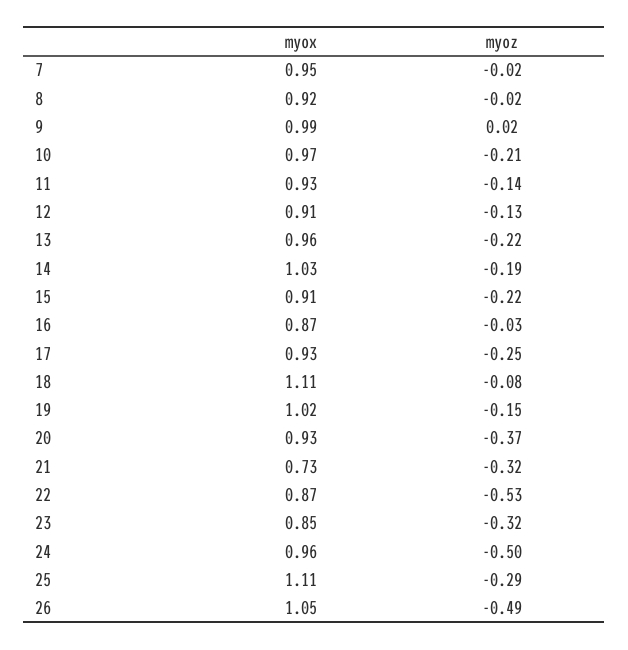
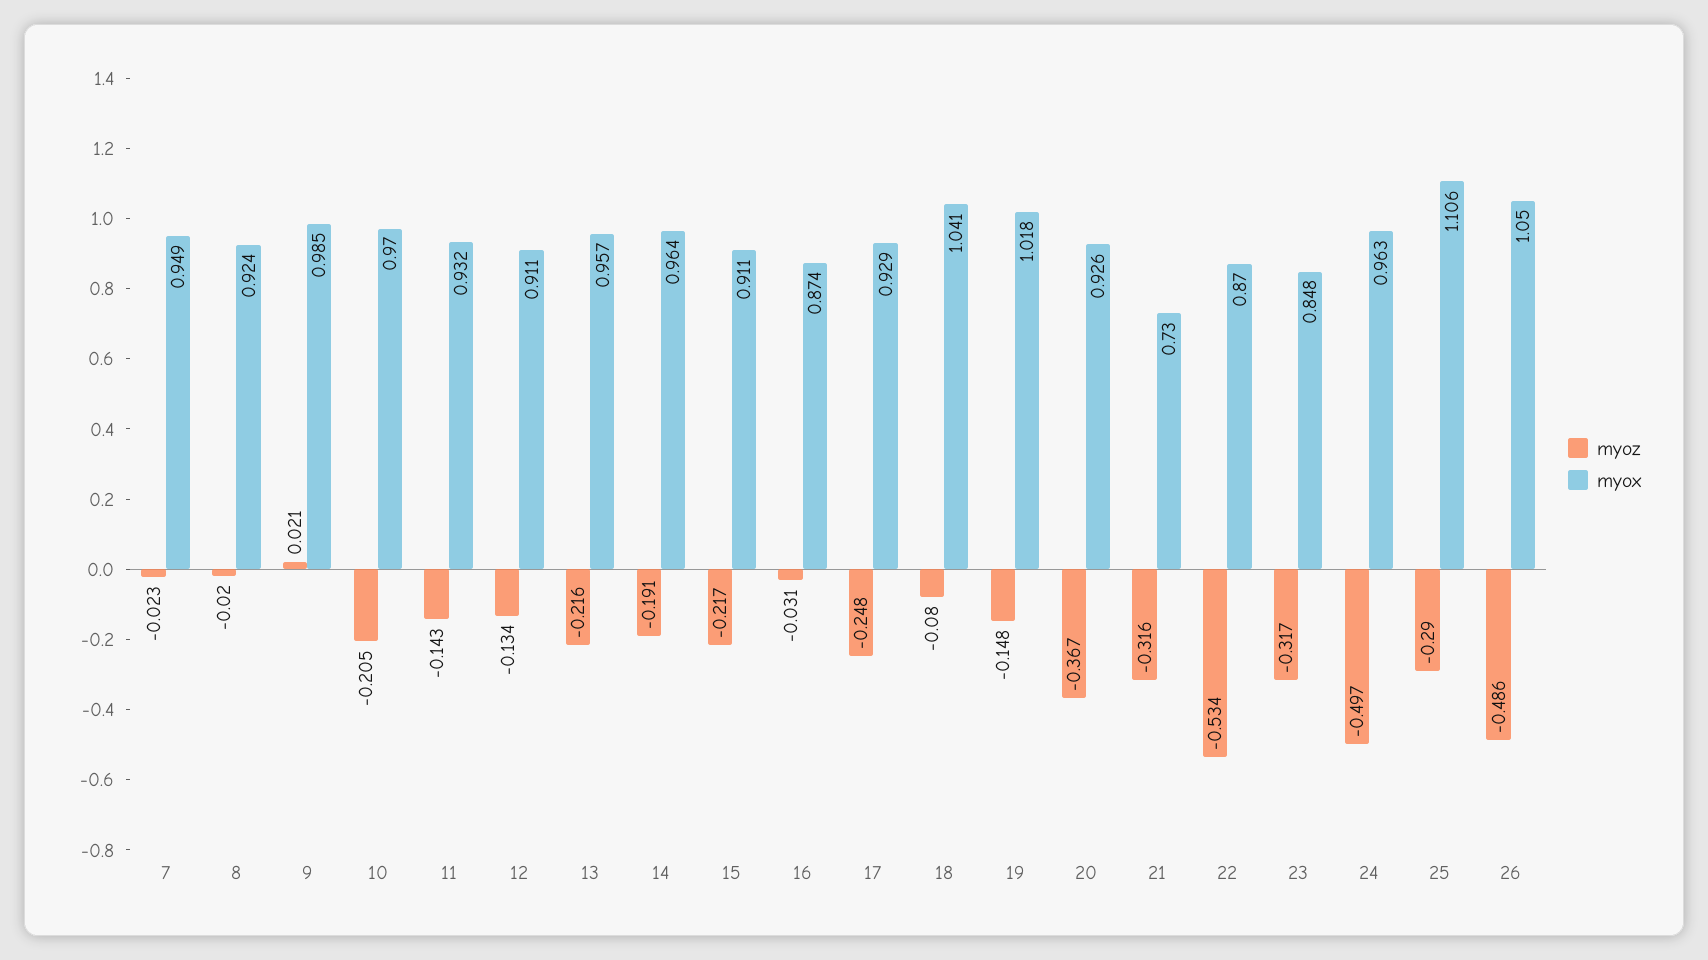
myox, 14: 1.03 -> 0.964
myox, 18: 1.11 -> 1.041

